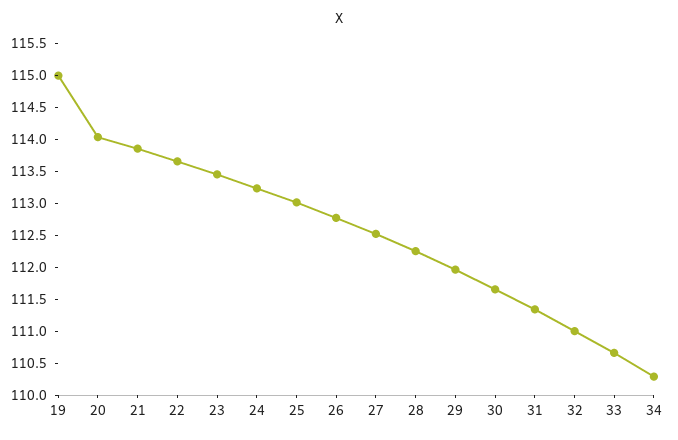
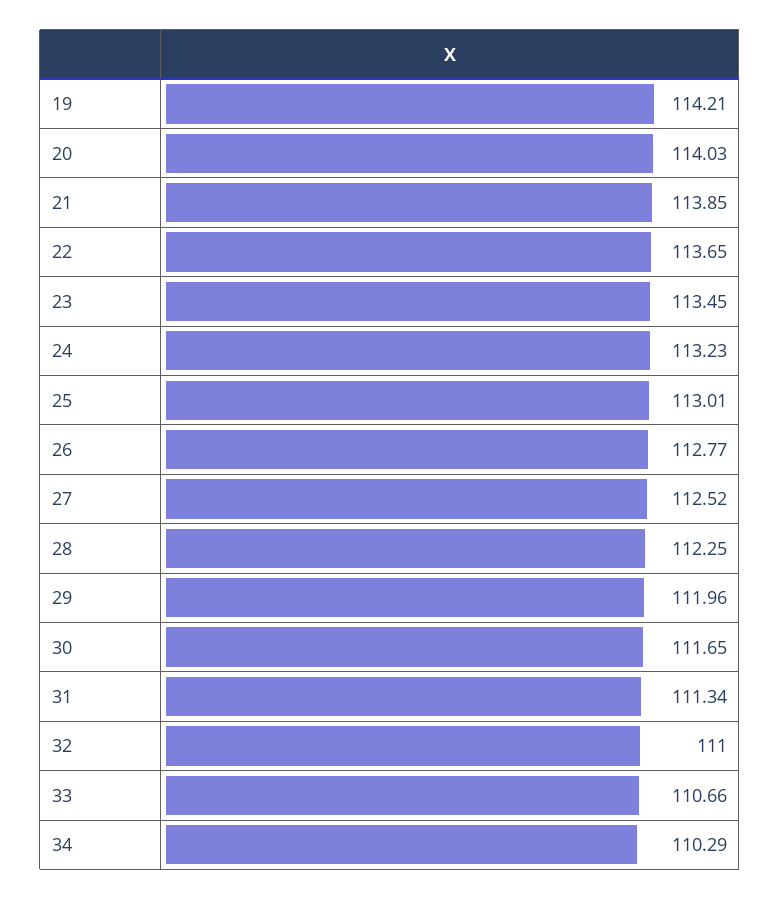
19: 115 -> 114.21

